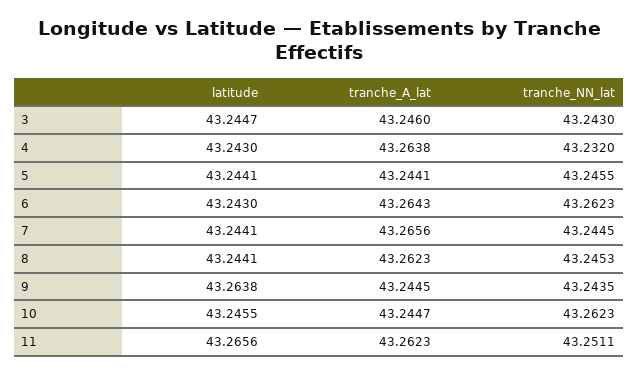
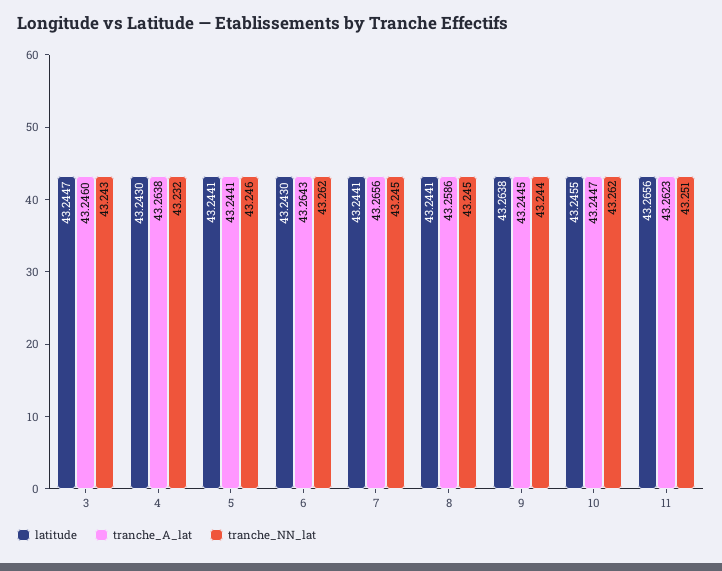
tranche_A_lat, 8: 43.2623 -> 43.2586

